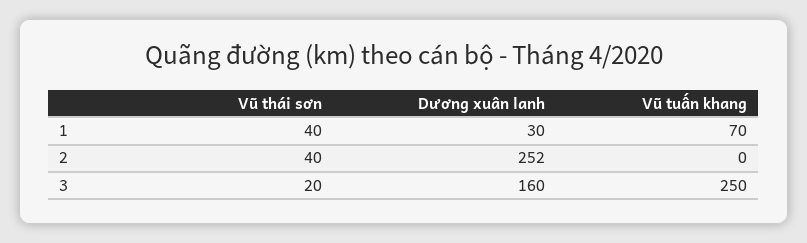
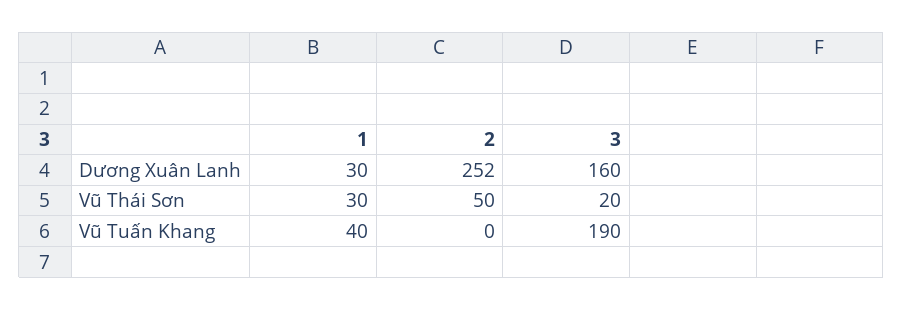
Vũ thái sơn, 1: 40 -> 30
Vũ tuấn khang, 1: 70 -> 40
Vũ thái sơn, 2: 40 -> 50
Vũ tuấn khang, 3: 250 -> 190

